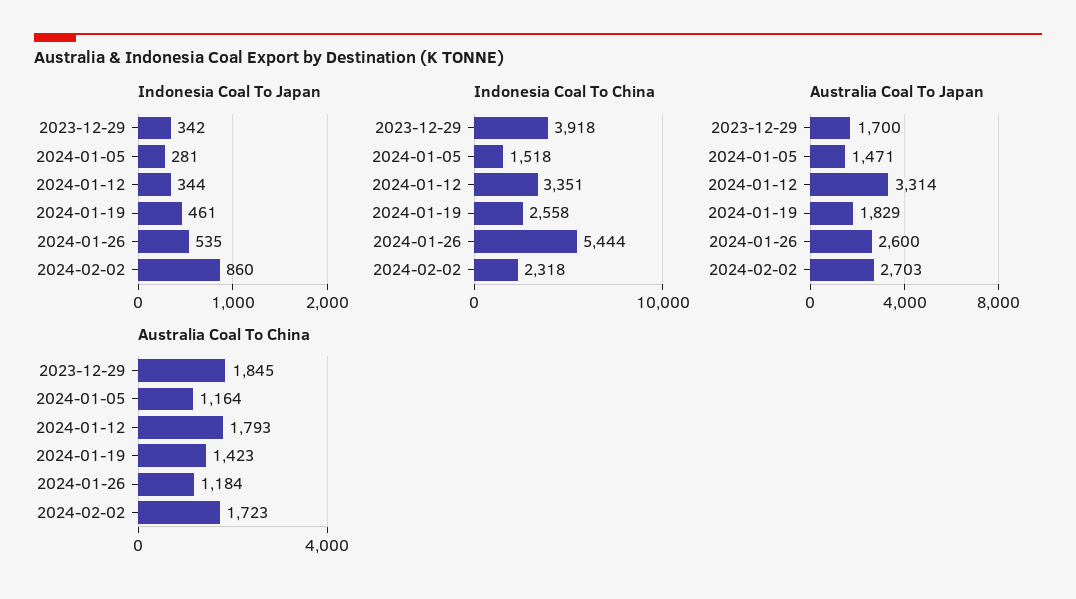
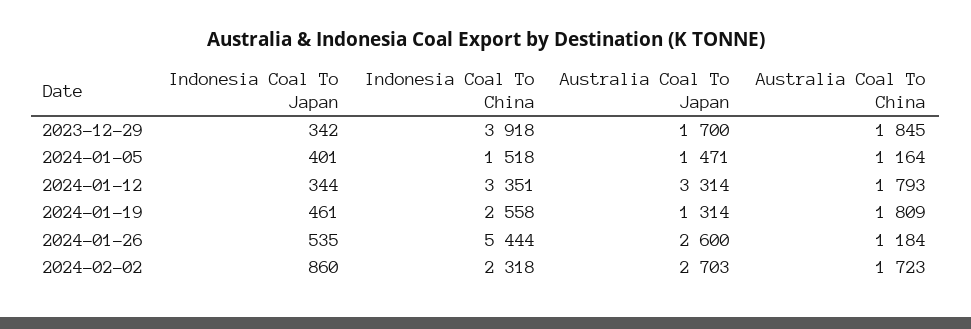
Indonesia Coal To Japan, 2024-01-05: 281 -> 401
Australia Coal To Japan, 2024-01-19: 1829 -> 1314
Australia Coal To China, 2024-01-19: 1423 -> 1809

